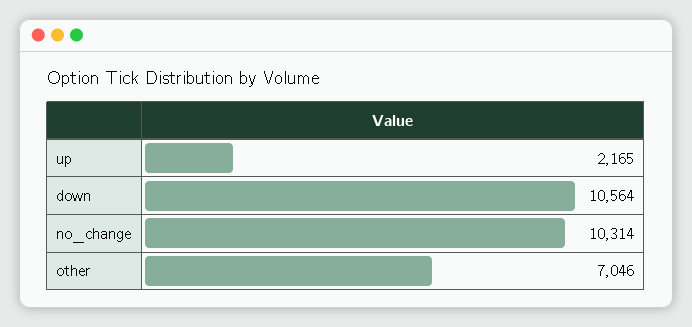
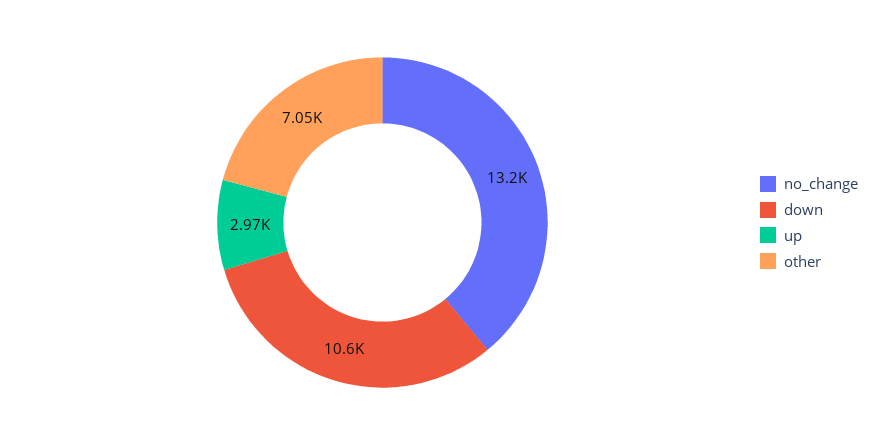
up: 2165 -> 2970
no_change: 10314 -> 13200

